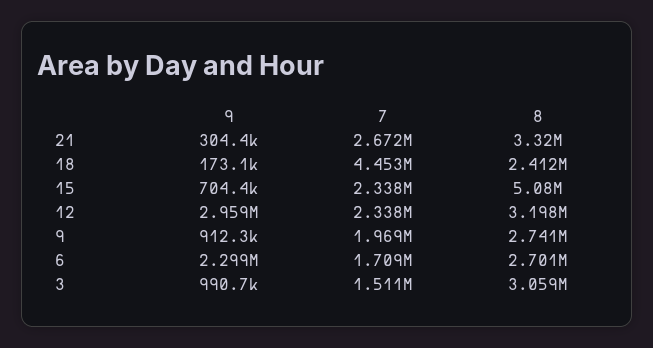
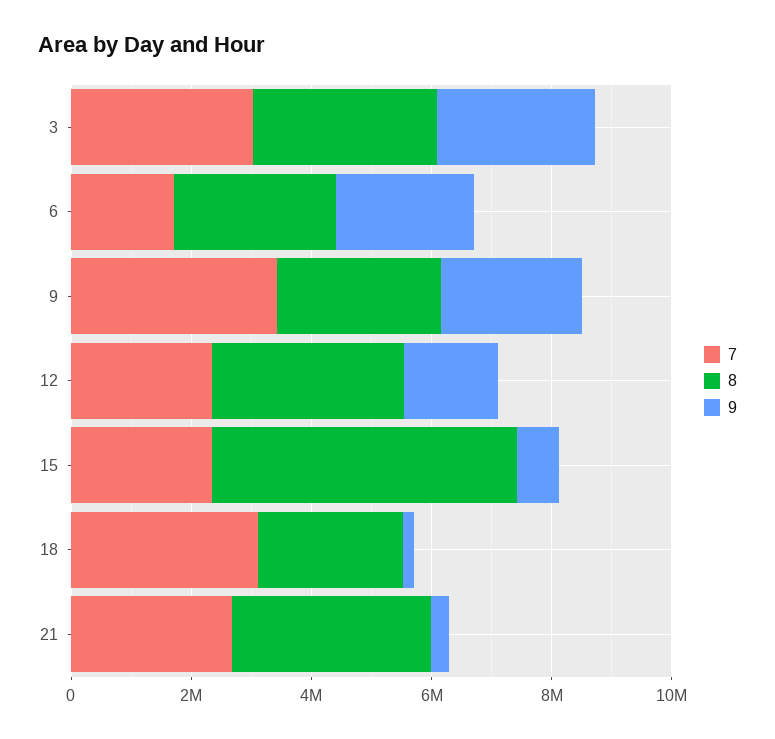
7, 18: 4453000 -> 3000000
9, 12: 2959000 -> 1500000
9, 9: 912300 -> 2500000
7, 9: 1969000 -> 3500000
9, 3: 990700 -> 2500000
7, 3: 1511000 -> 3000000

